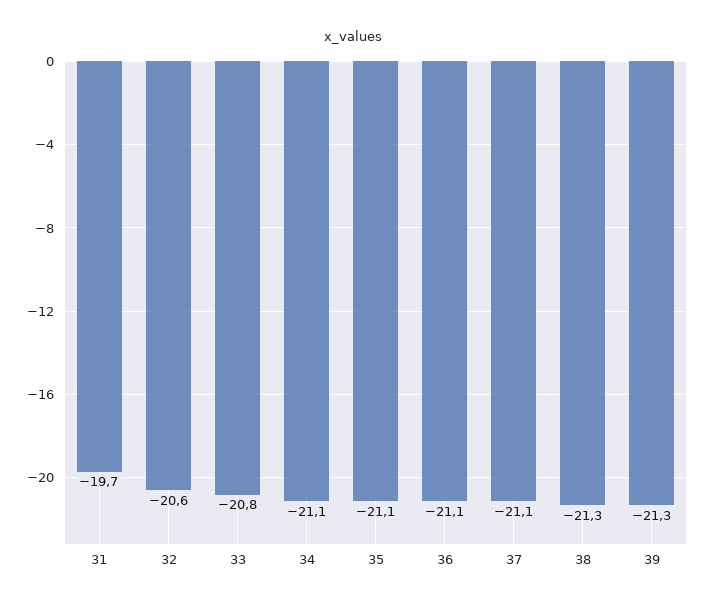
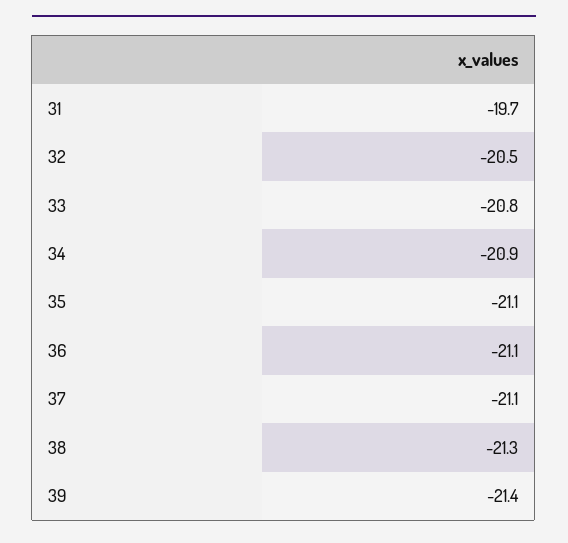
32: -20.6 -> -20.5
34: -21.1 -> -20.9
39: -21.3 -> -21.4

